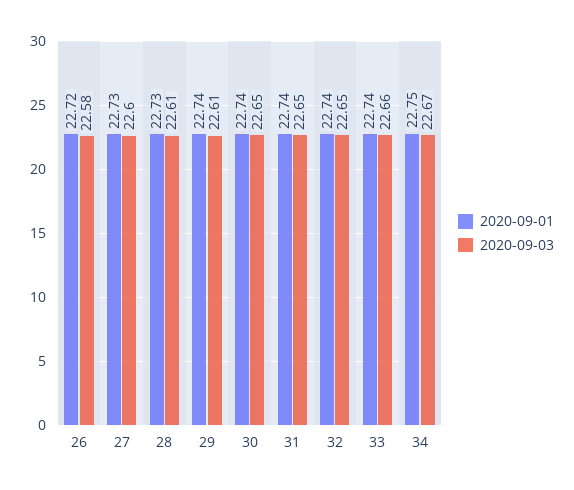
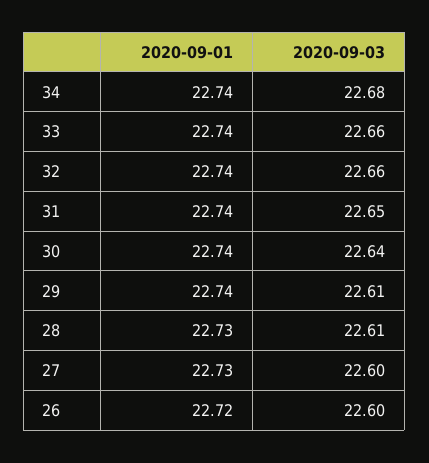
2020-09-03, 26: 22.58 -> 22.6
2020-09-03, 30: 22.65 -> 22.64
2020-09-03, 32: 22.65 -> 22.66
2020-09-01, 34: 22.75 -> 22.74
2020-09-03, 34: 22.67 -> 22.68

